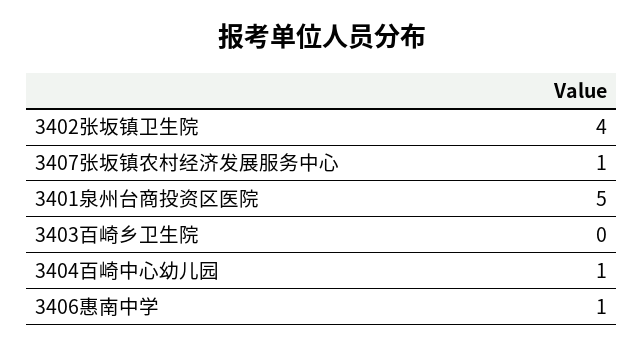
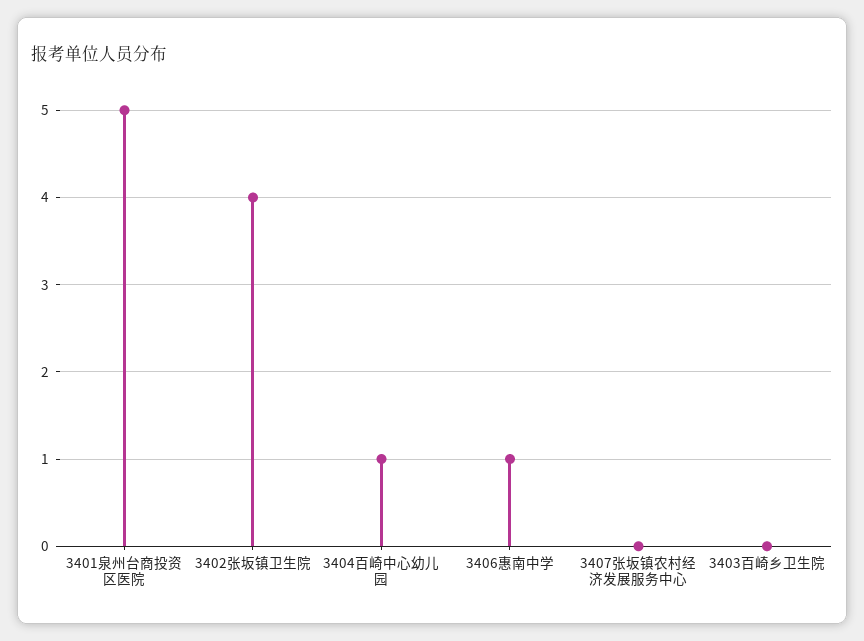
3407张坂镇农村经济发展服务中心: 1 -> 0

